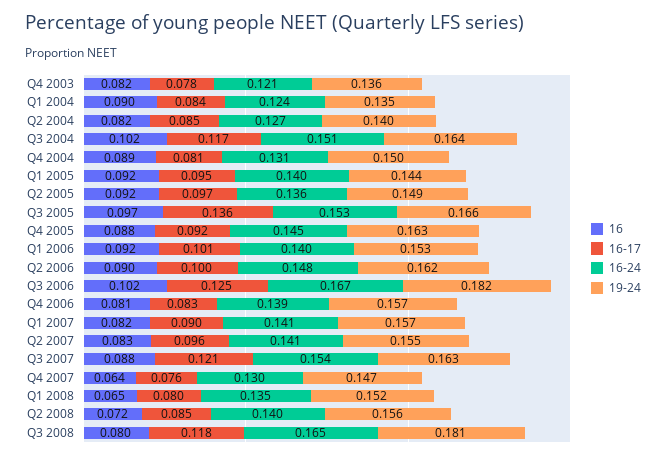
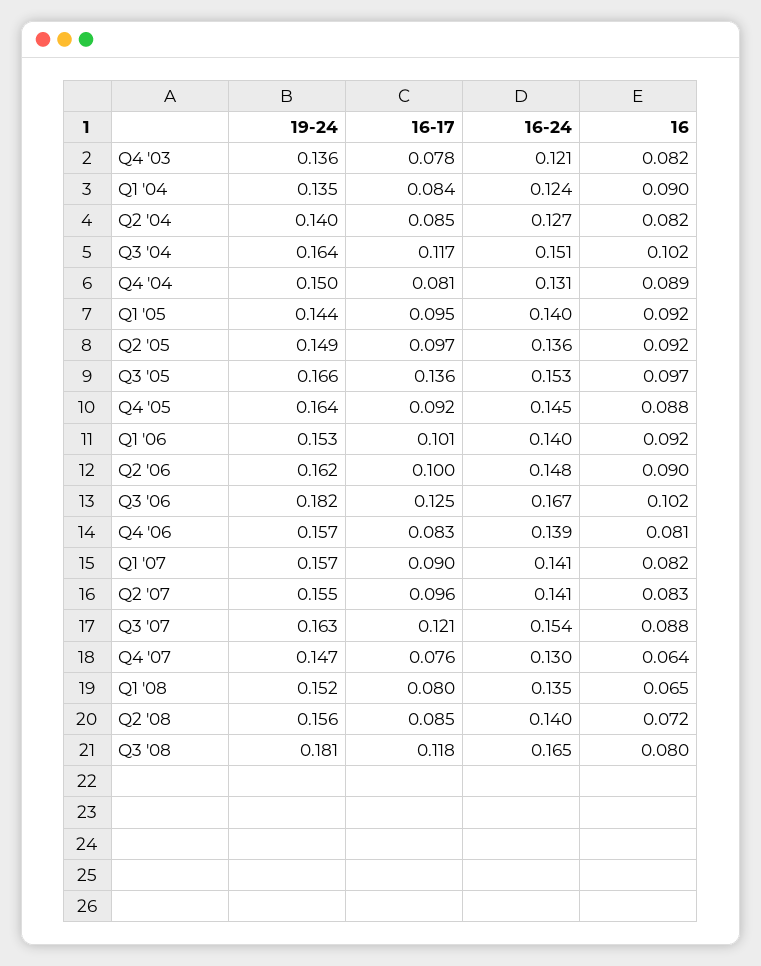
19-24, Q4 2005: 0.163 -> 0.164

